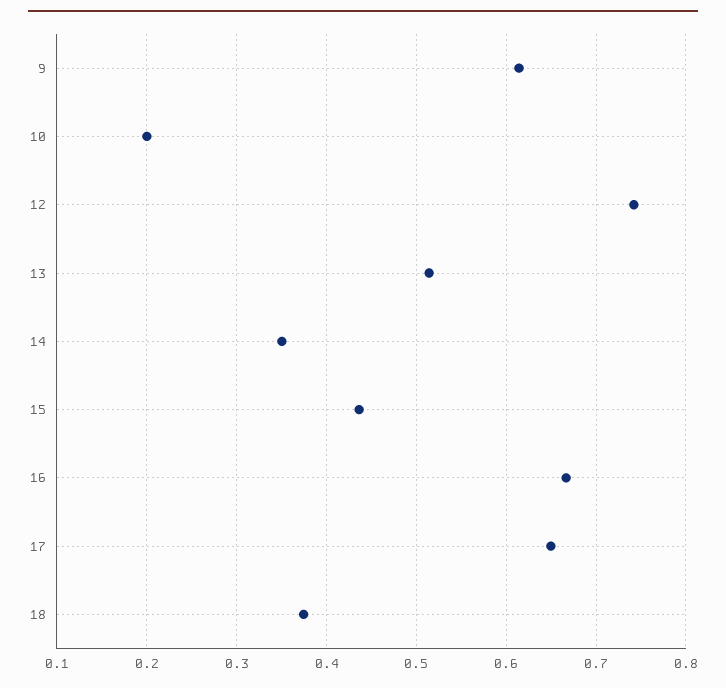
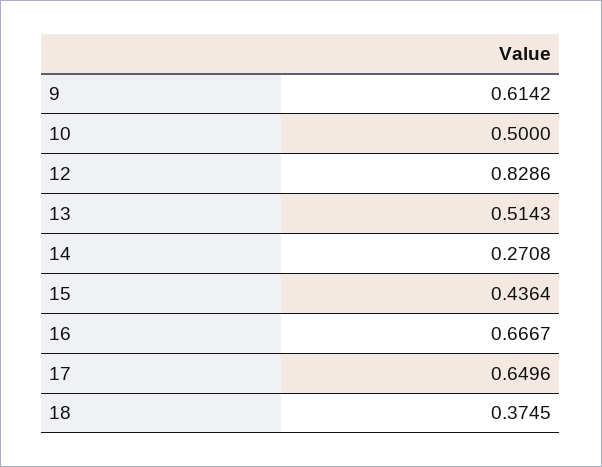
10: 0.2 -> 0.5
12: 0.74 -> 0.8286
14: 0.35 -> 0.2708

